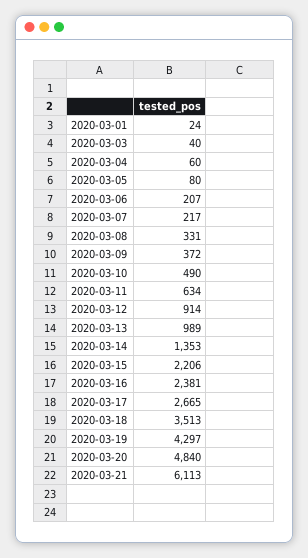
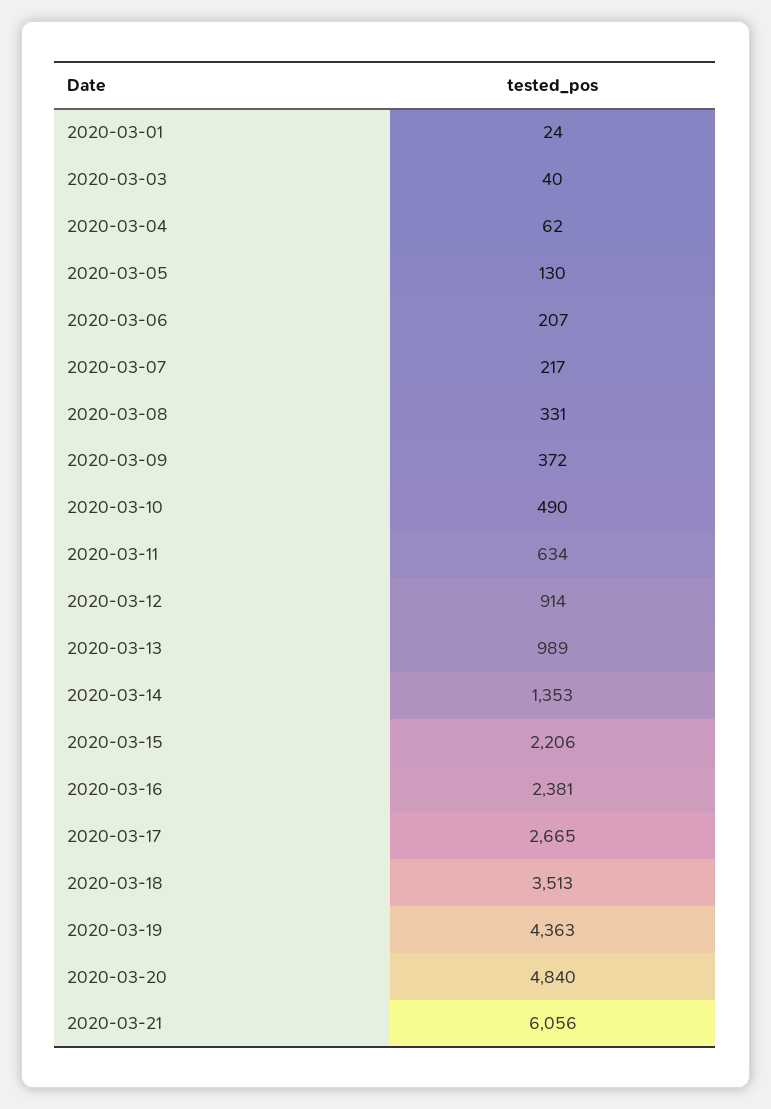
2020-03-04: 60 -> 62
2020-03-05: 80 -> 130
2020-03-19: 4297 -> 4363
2020-03-21: 6113 -> 6056

